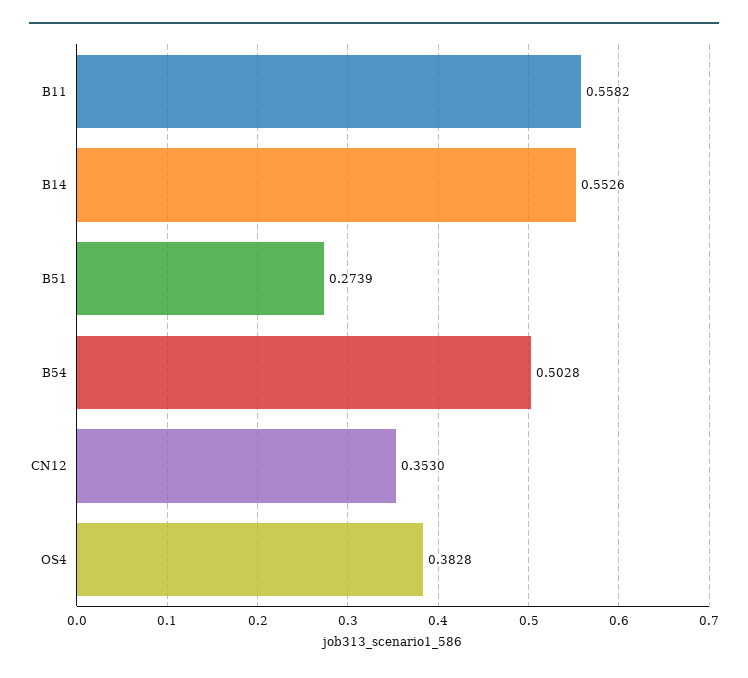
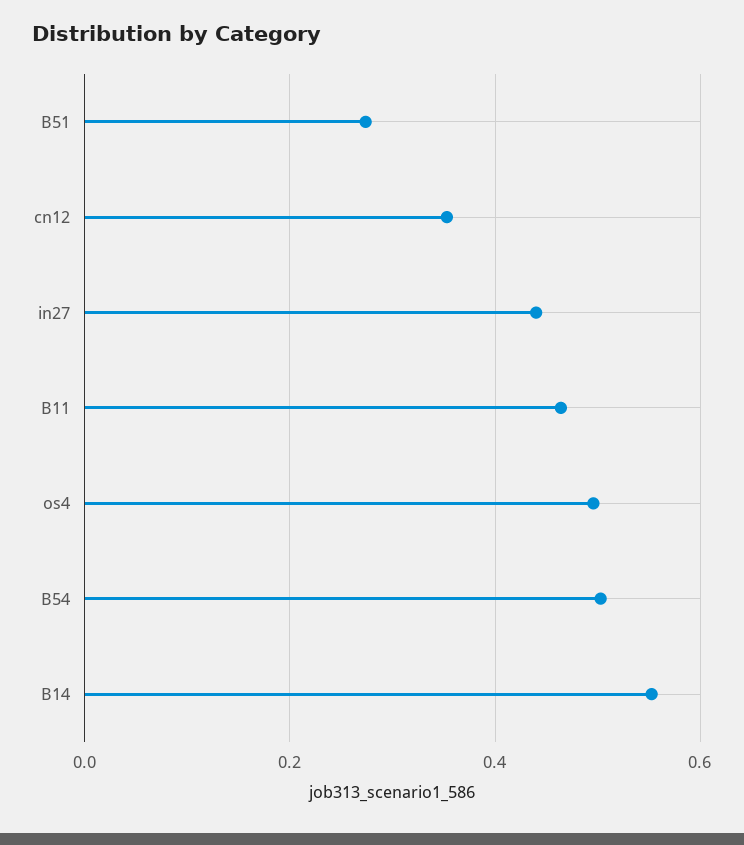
B11: 0.5582 -> 0.46
OS4: 0.3828 -> 0.5
in27: none -> 0.44

